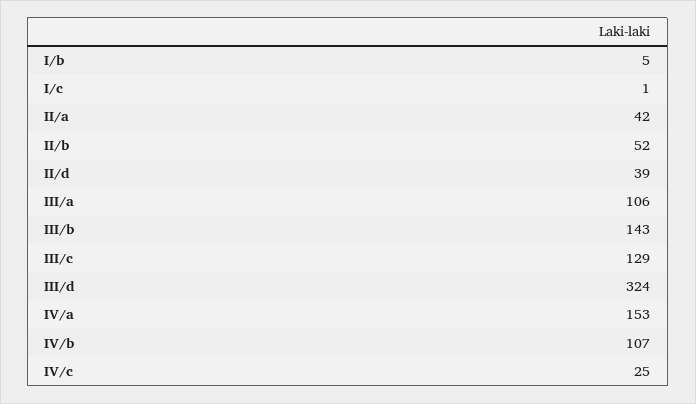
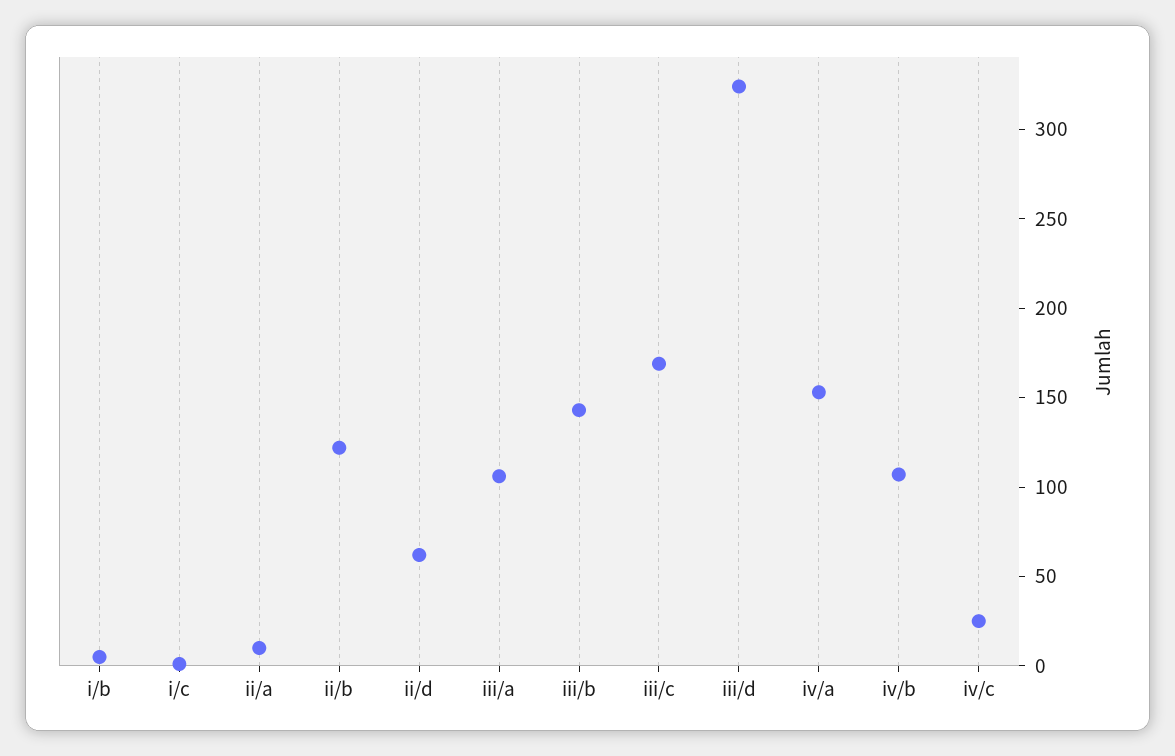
II/a: 42 -> 10
II/b: 52 -> 120
II/d: 39 -> 60
III/c: 129 -> 170

